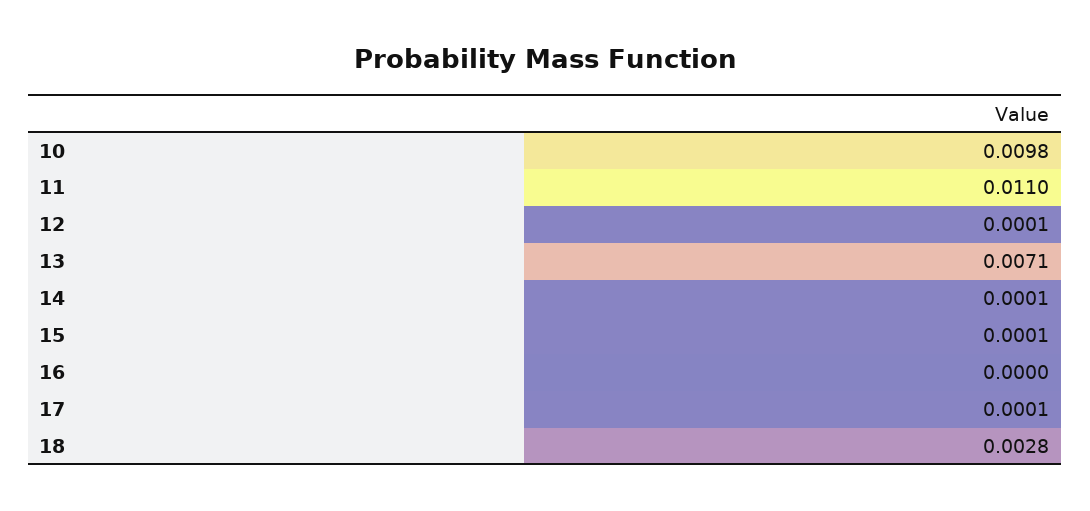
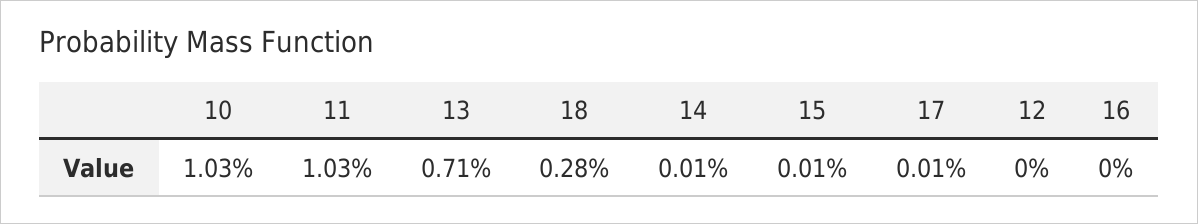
10: 0.0098 -> 0.0103
11: 0.011 -> 0.0103
12: 0.0001 -> 0

